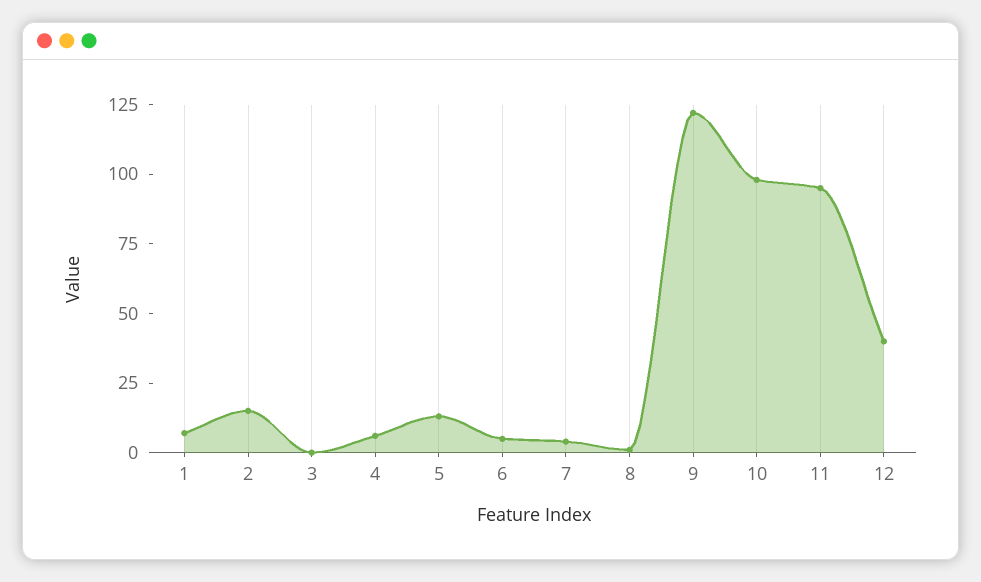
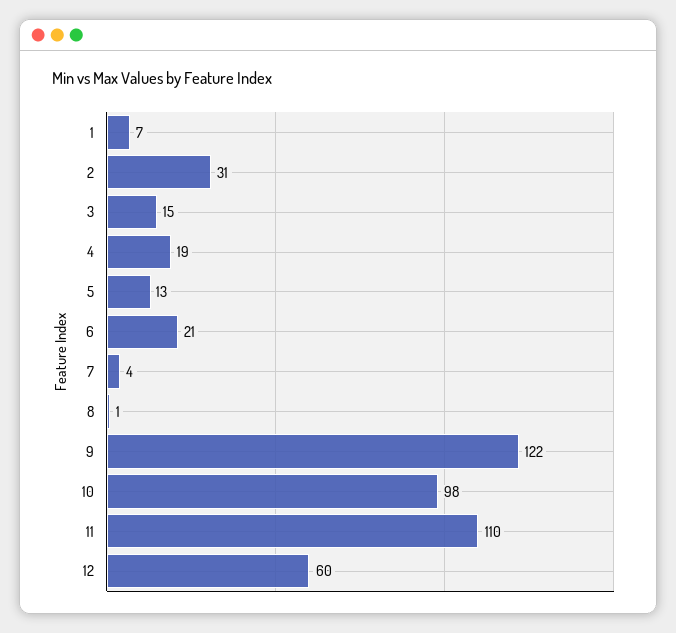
2: 15 -> 31
3: 0 -> 15
4: 5 -> 19
6: 5 -> 21
11: 95 -> 110
12: 40 -> 60

